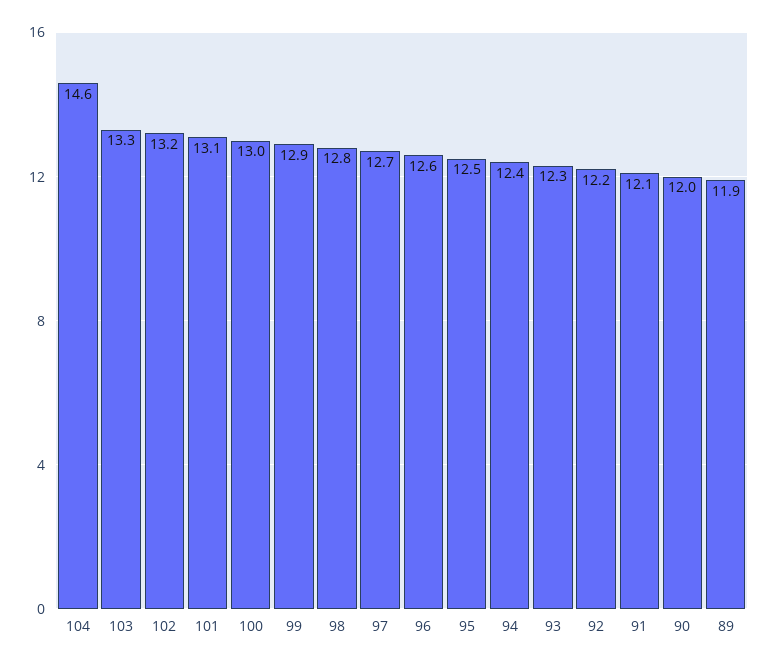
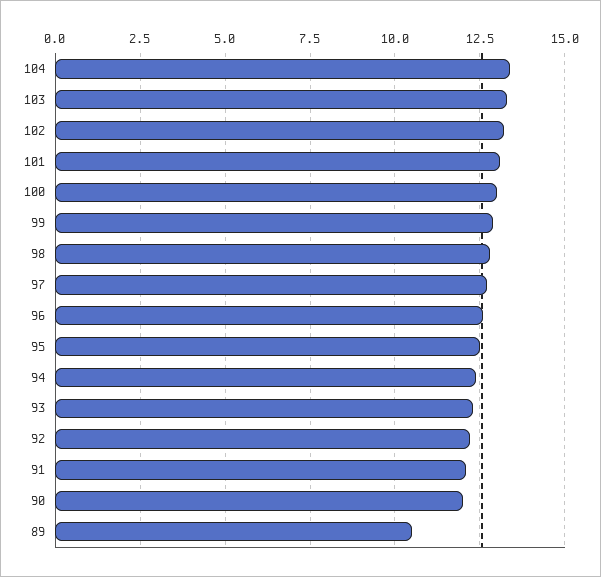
104: 14.6 -> 13.5
89: 11.9 -> 10.5

